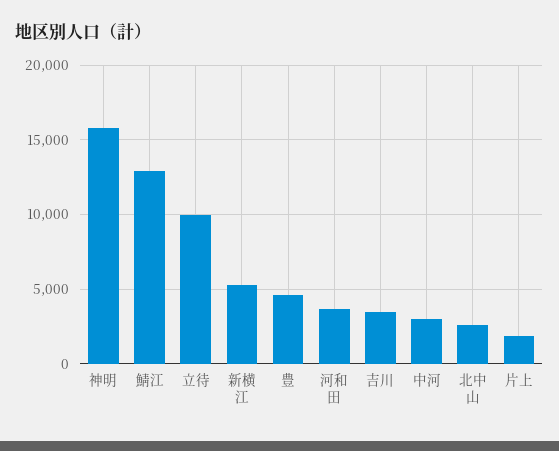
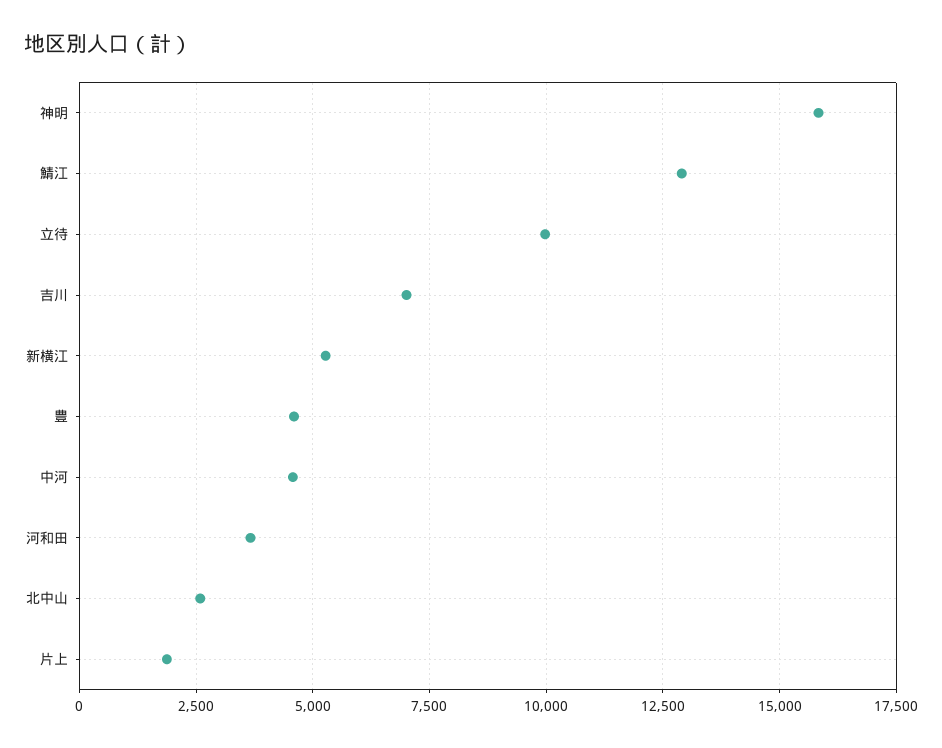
吉川: 3500 -> 7000
中河: 3000 -> 4500

